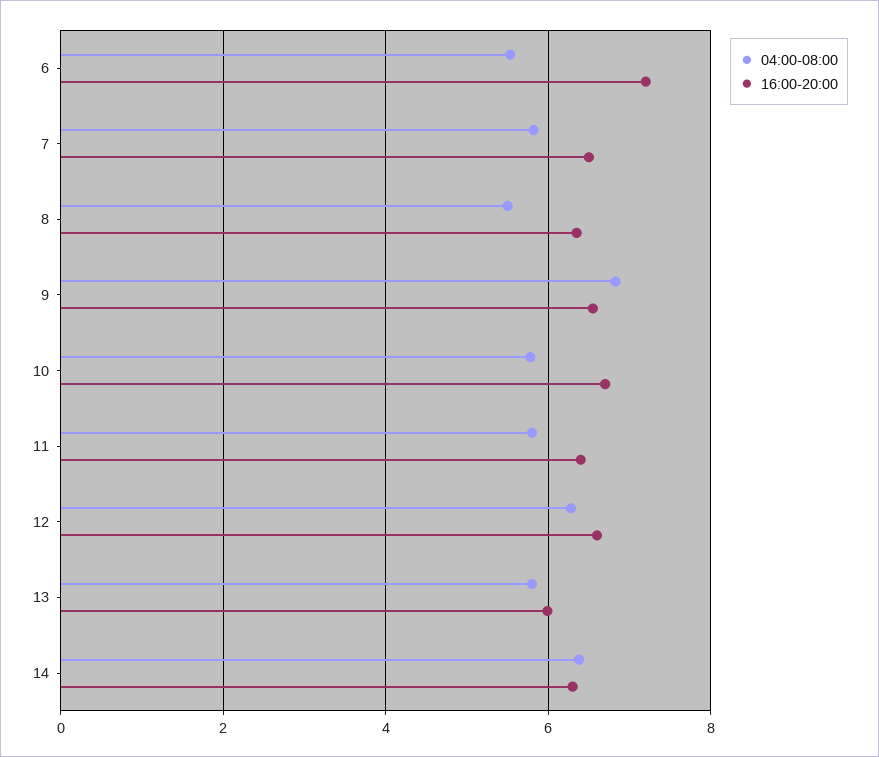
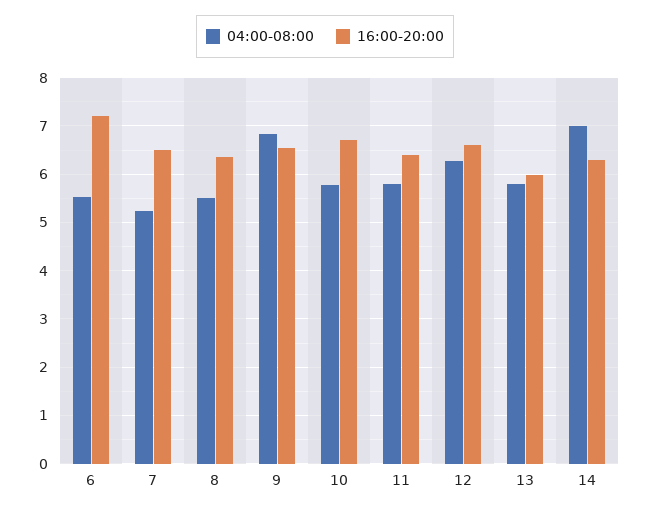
04:00-08:00, 7: 5.8 -> 5.2
04:00-08:00, 14: 6.4 -> 7

